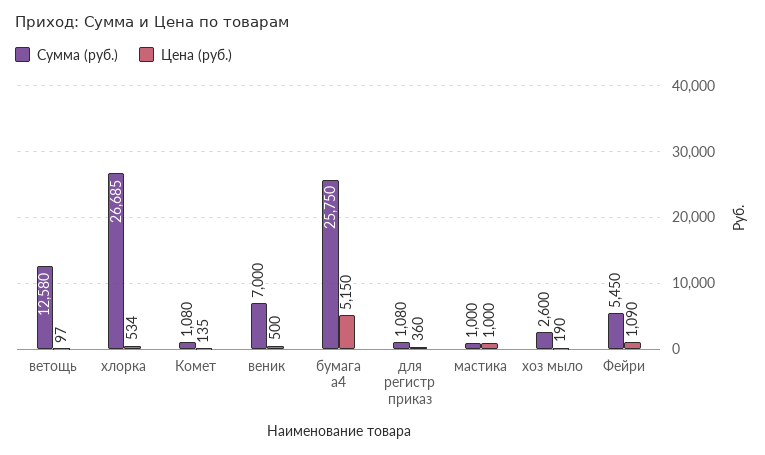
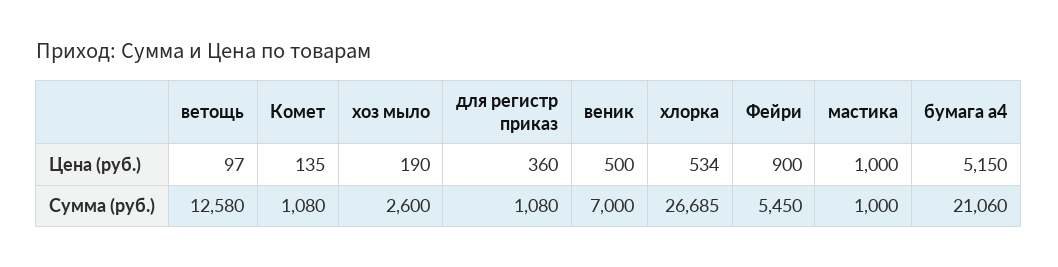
Сумма (руб.), бумага а4: 25750 -> 21060
Цена (руб.), Фейри: 1090 -> 900

